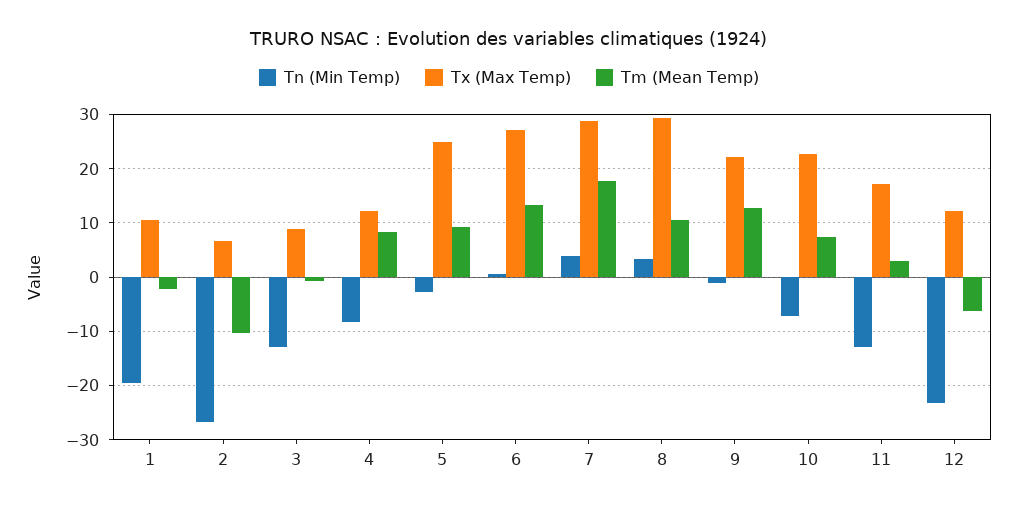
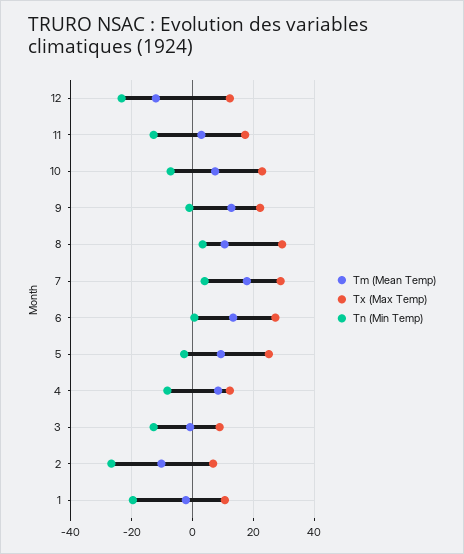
Tm (Mean Temp), 12: -6 -> -12

